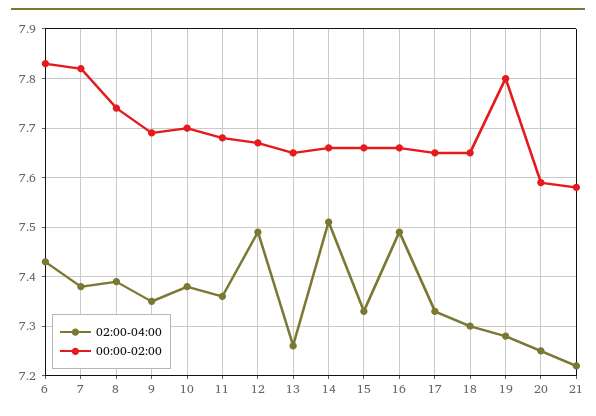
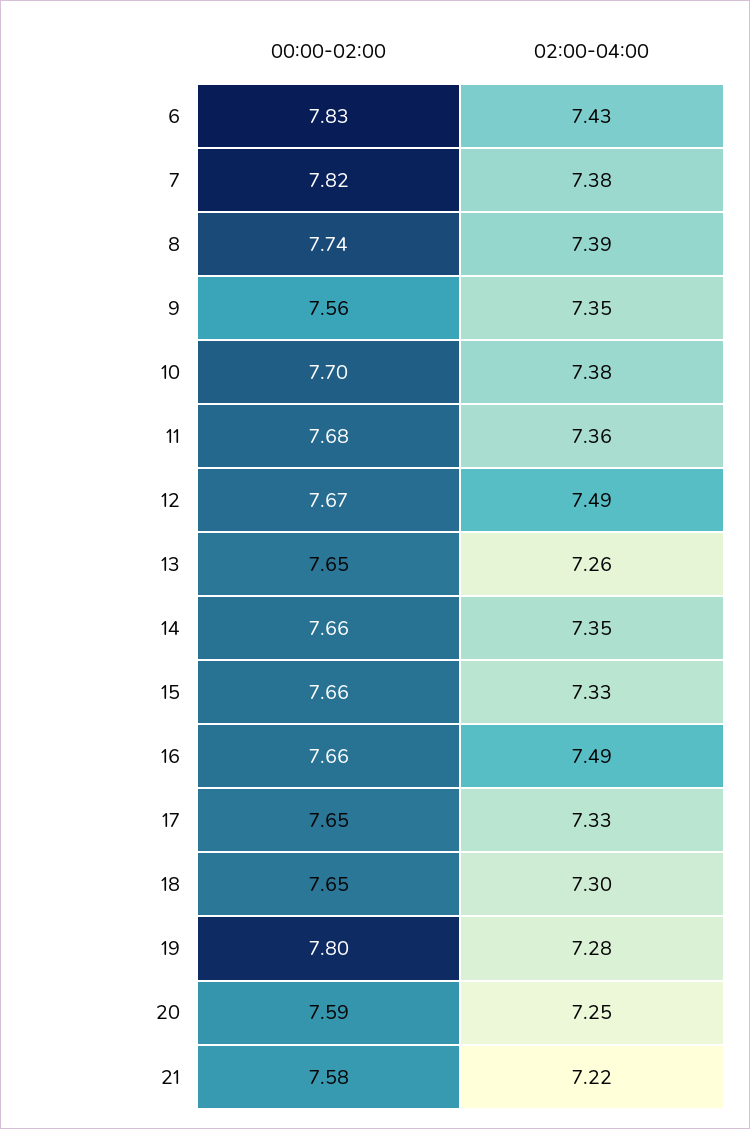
00:00-02:00, 9: 7.7 -> 7.56
02:00-04:00, 14: 7.5 -> 7.35

